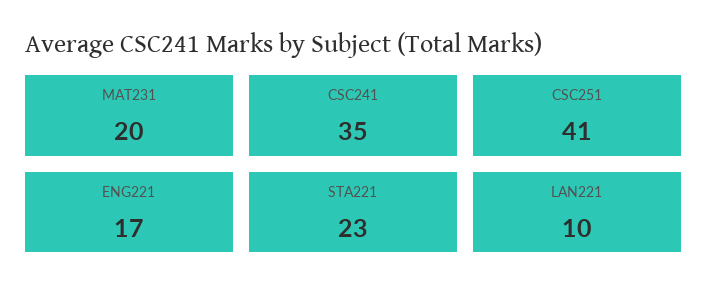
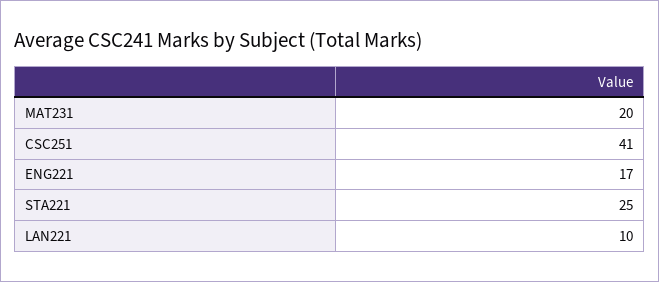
CSC241: 35 -> none
STA221: 23 -> 25

